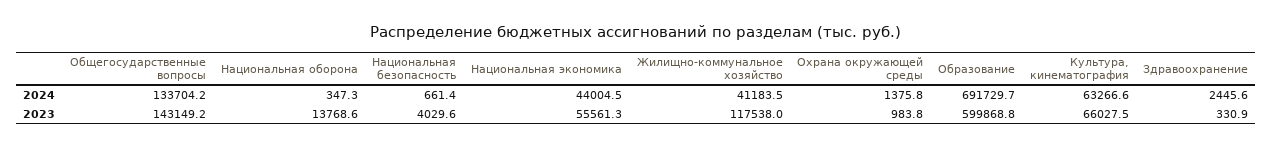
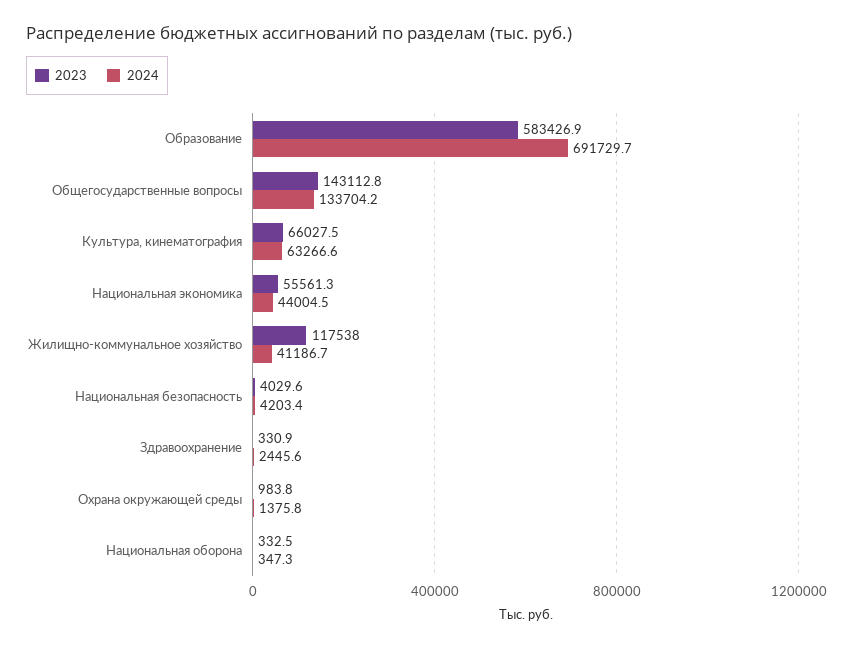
2024, Национальная безопасность: 661.4 -> 4203.4
2024, Жилищно-коммунальное хозяйство: 41183.5 -> 41186.7
2023, Общегосударственные вопросы: 143149.2 -> 143112.8
2023, Национальная оборона: 13768.6 -> 332.5
2023, Образование: 599868.8 -> 583426.9

